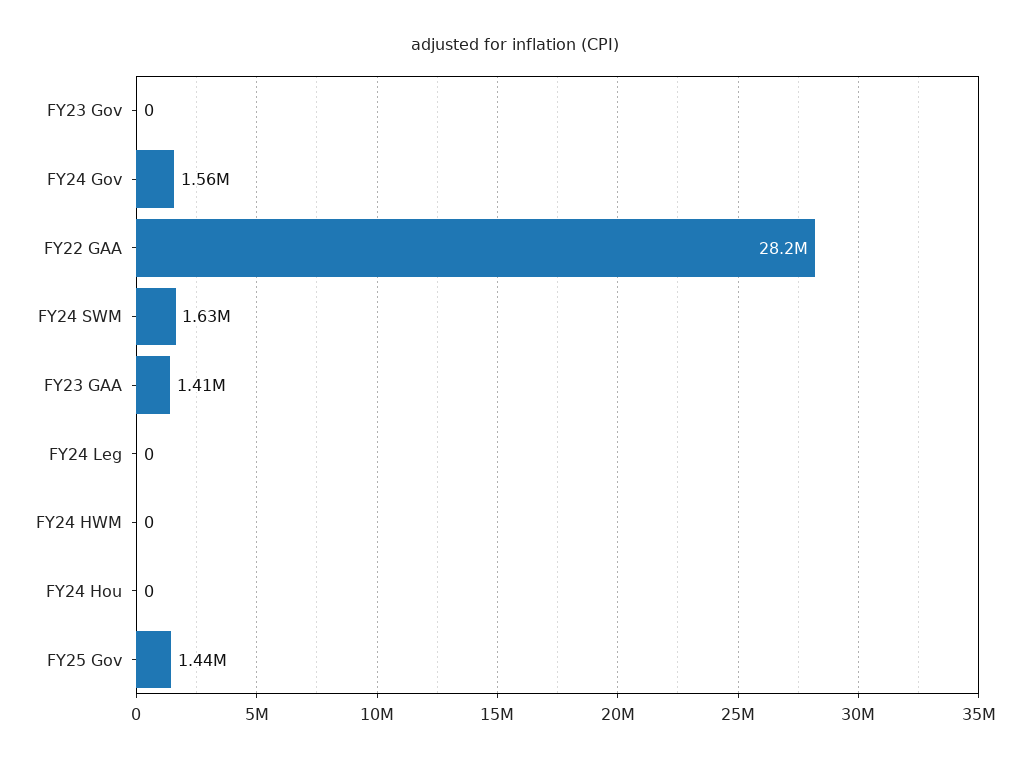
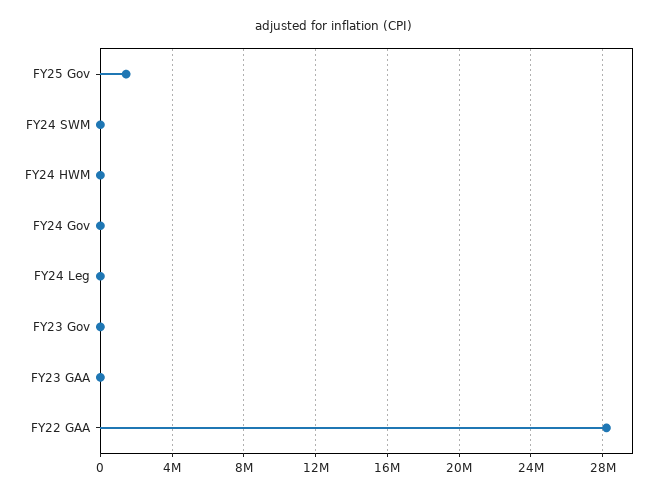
FY24 Gov: 1560000 -> 0
FY24 SWM: 1630000 -> 0
FY23 GAA: 1410000 -> 0
FY24 Hou: 0 -> none

